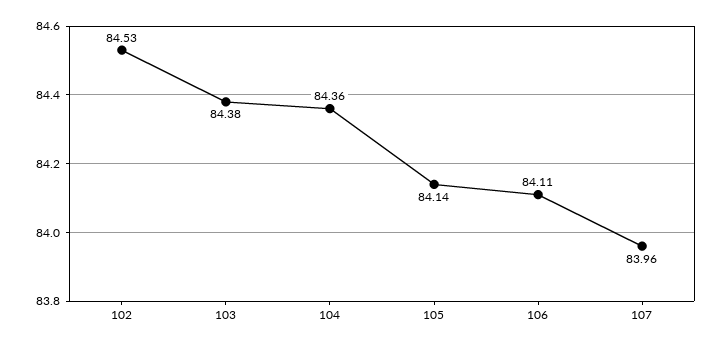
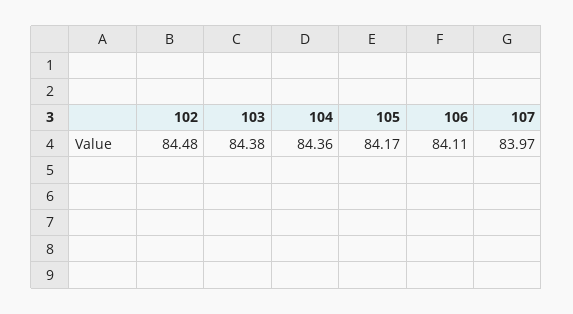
102: 84.53 -> 84.48
105: 84.14 -> 84.17
107: 83.96 -> 83.97

